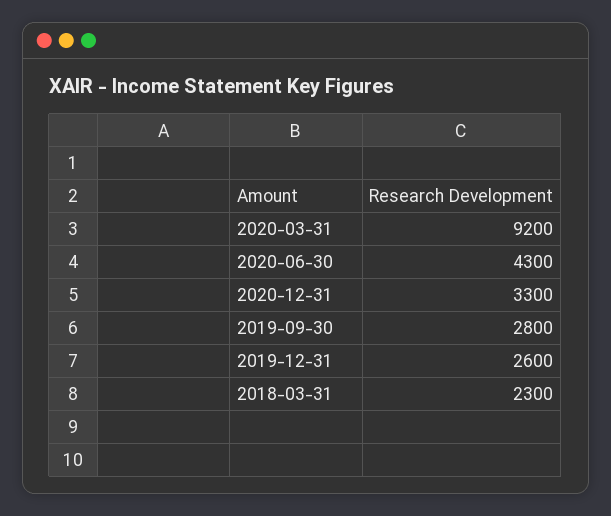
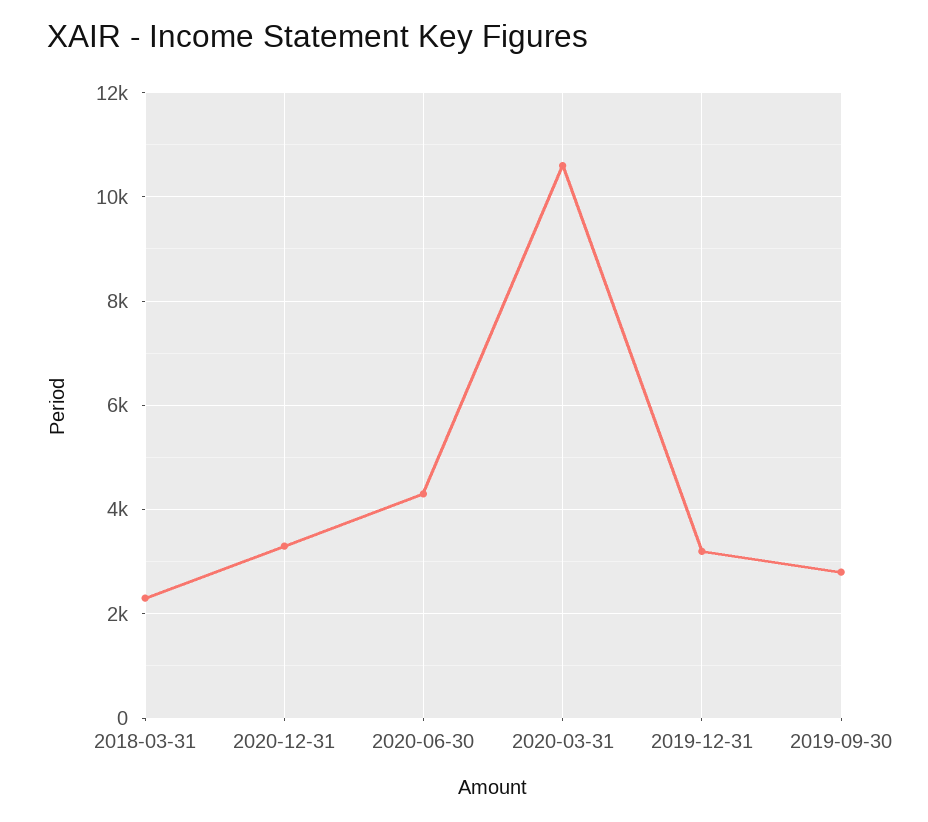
2020-03-31: 9200 -> 10600
2019-12-31: 2600 -> 3200

